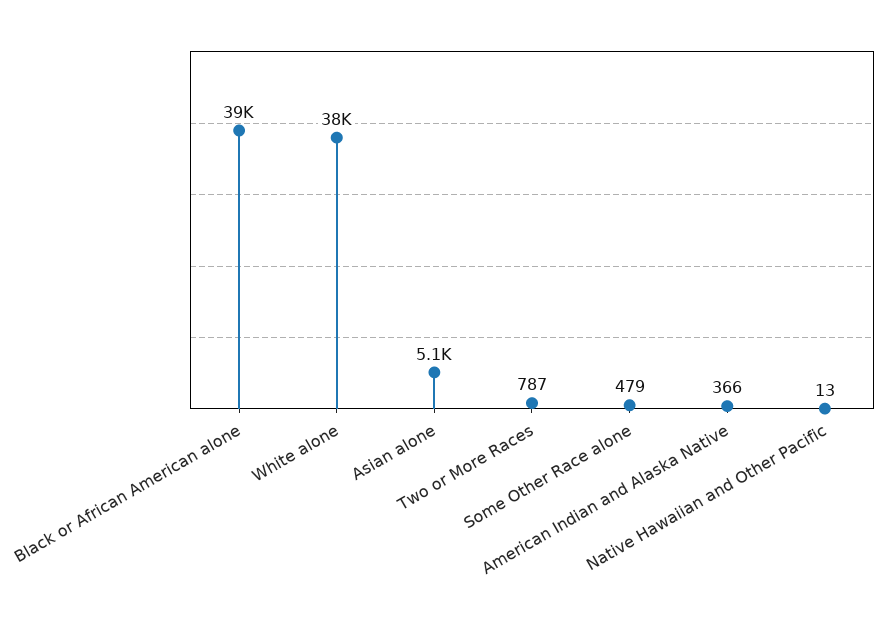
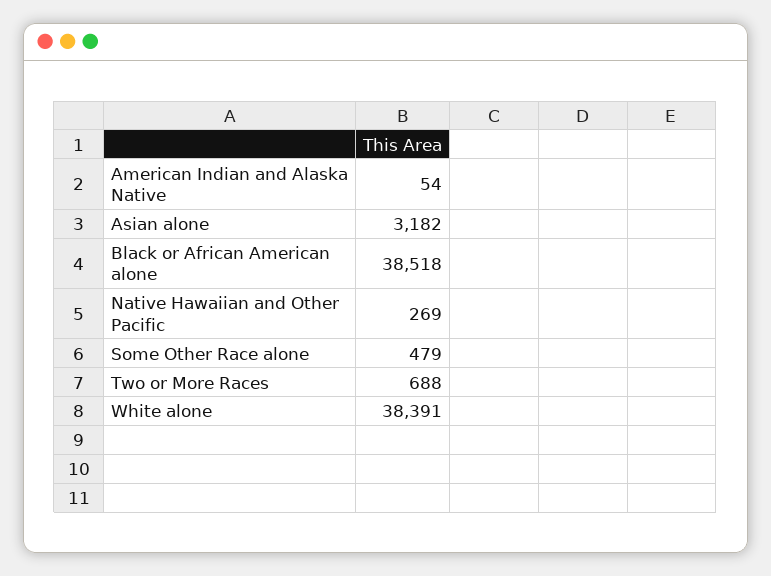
Asian alone: 5100 -> 3182
Two or More Races: 787 -> 688
American Indian and Alaska Native: 366 -> 54
Native Hawaiian and Other Pacific: 13 -> 269

